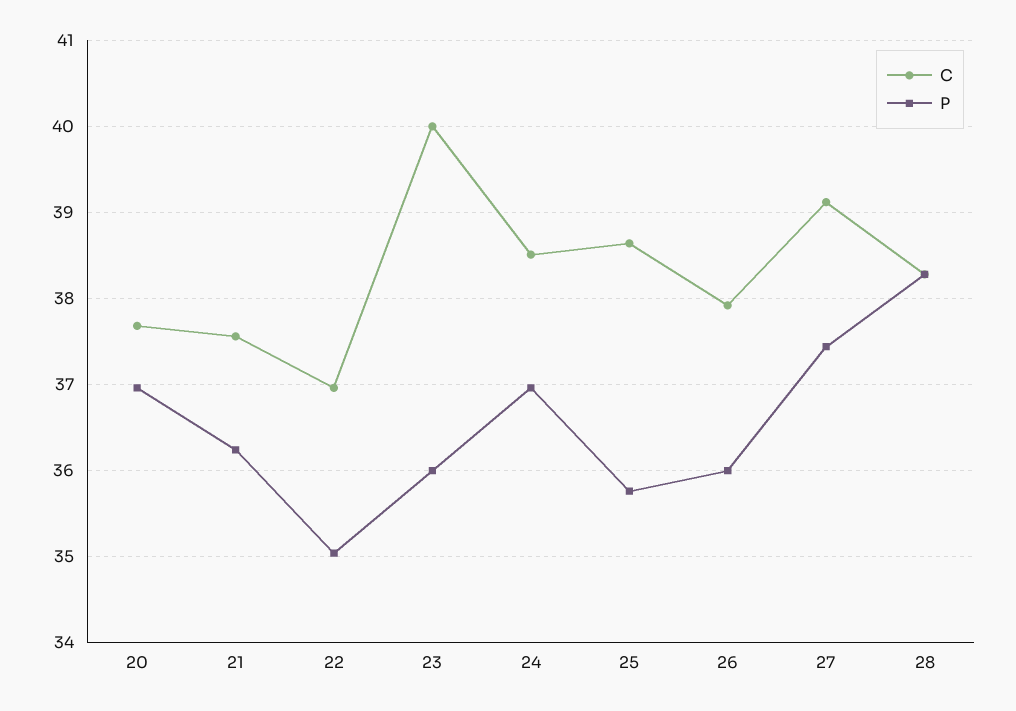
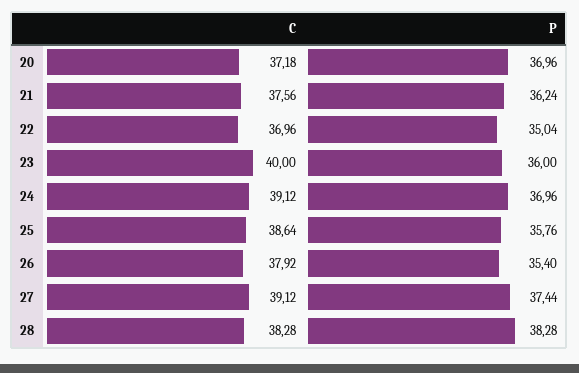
C, 20: 37.7 -> 37.18
C, 24: 38.5 -> 39.12
P, 26: 36 -> 35.4

